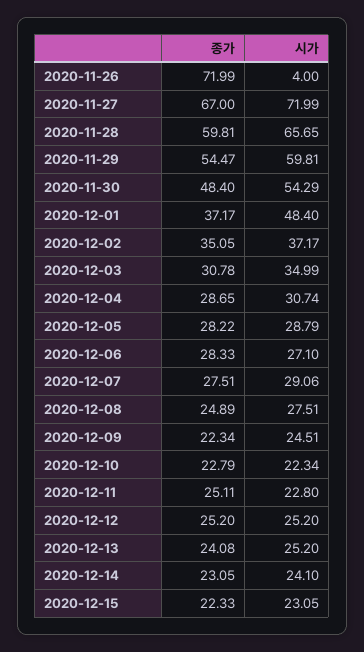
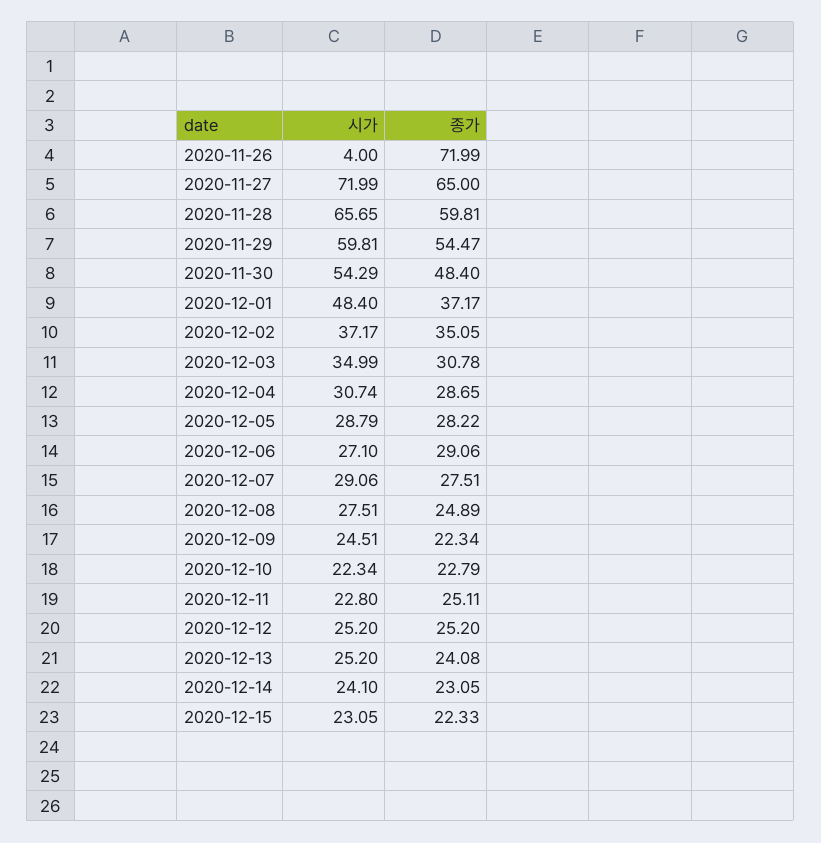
종가, 2020-11-27: 67 -> 65
종가, 2020-12-06: 28.33 -> 29.06

